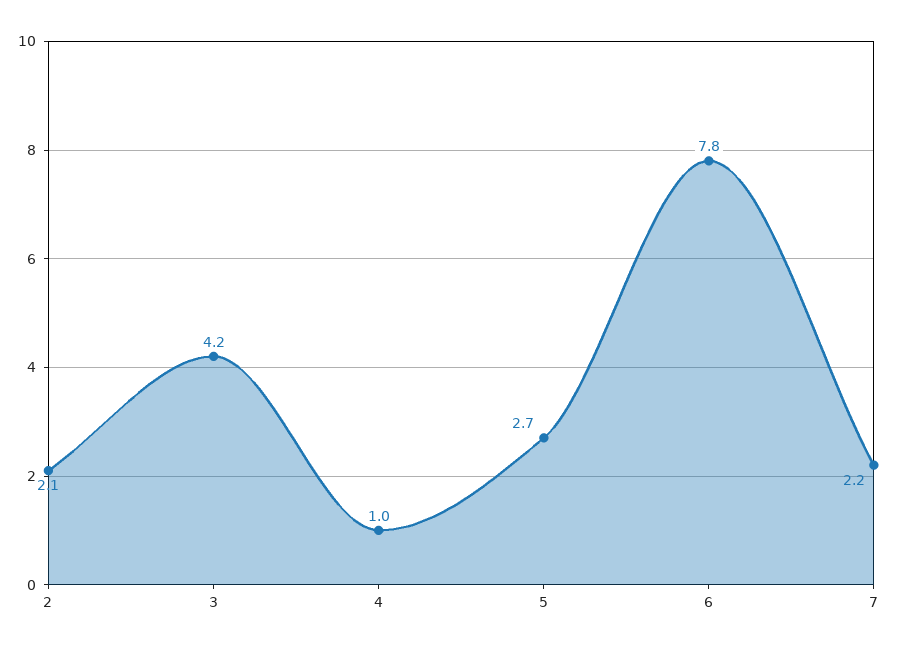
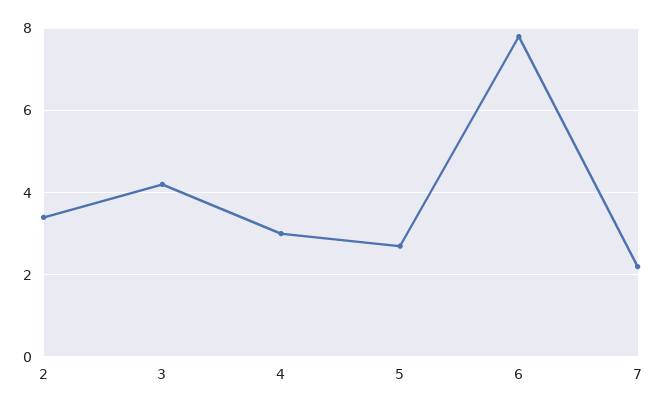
2: 2.1 -> 3.5
4: 1 -> 3

